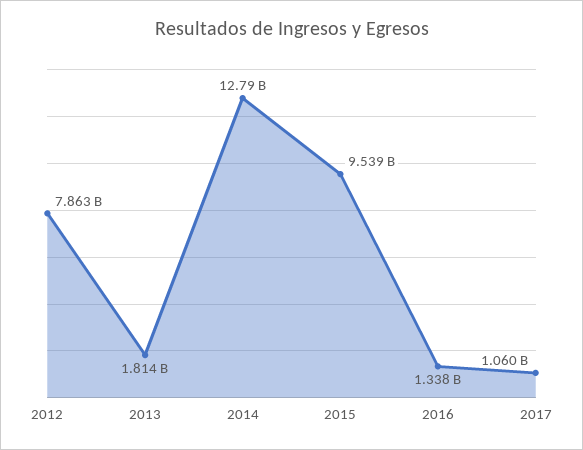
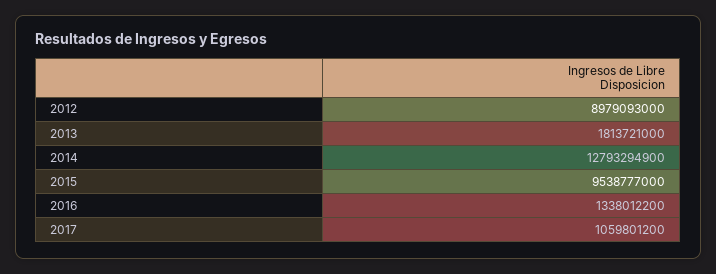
2012: 7863000000 -> 8979093000

